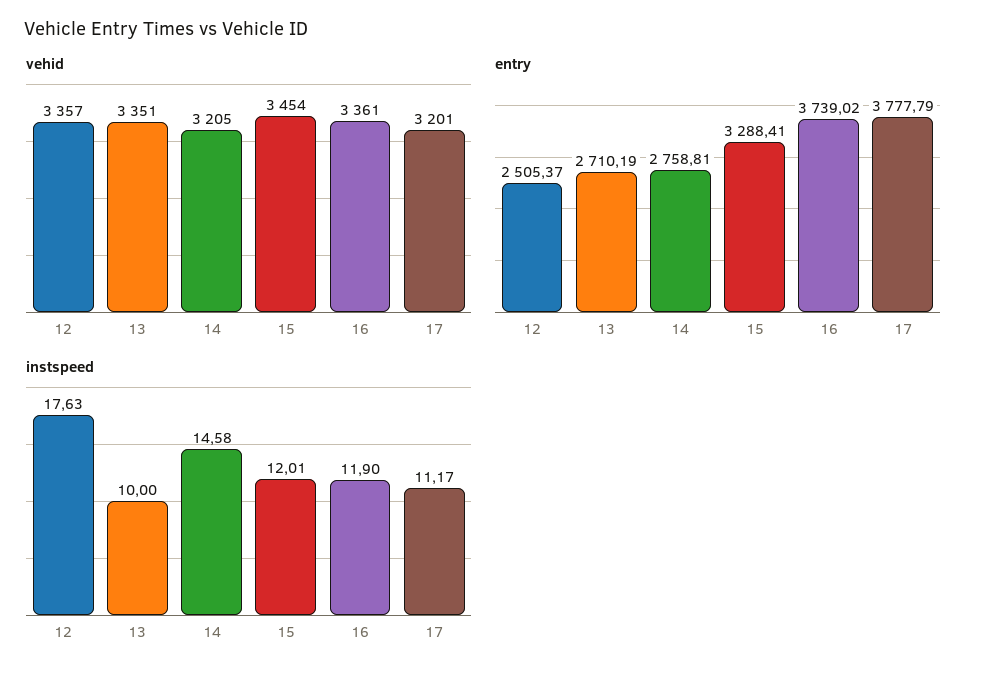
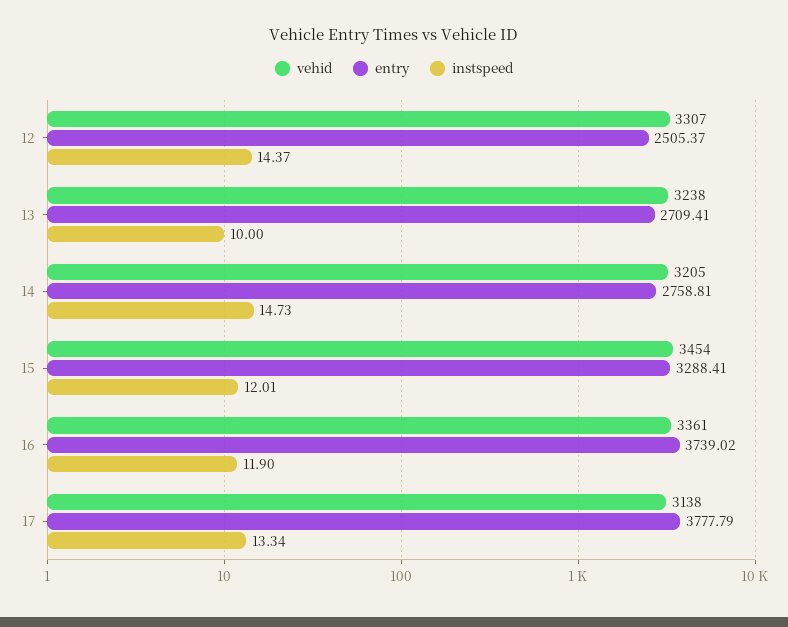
vehid, 12: 3357 -> 3307
vehid, 13: 3351 -> 3238
vehid, 17: 3201 -> 3138
entry, 13: 2710.19 -> 2709.41
instspeed, 12: 17.63 -> 14.37
instspeed, 14: 14.58 -> 14.73
instspeed, 17: 11.17 -> 13.34

